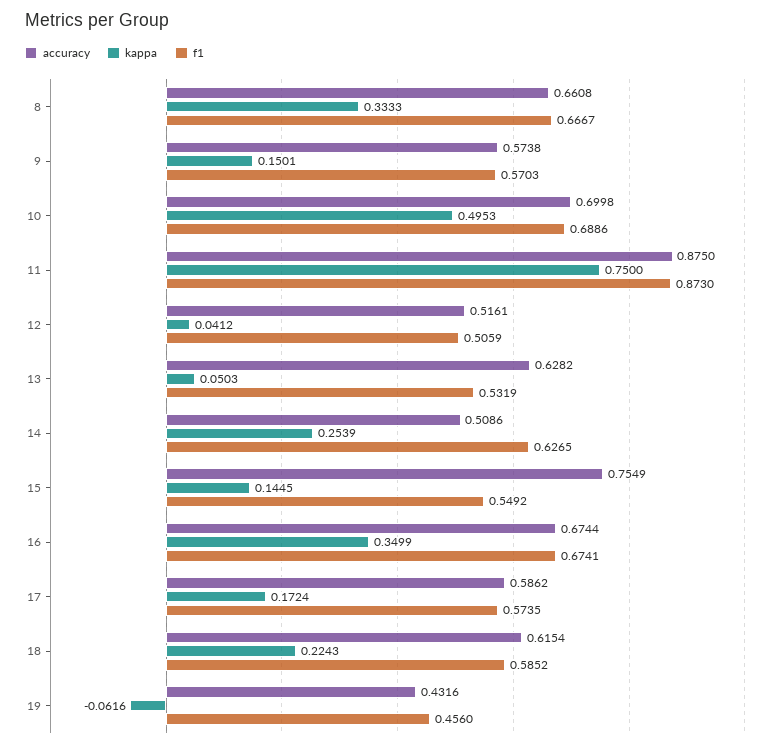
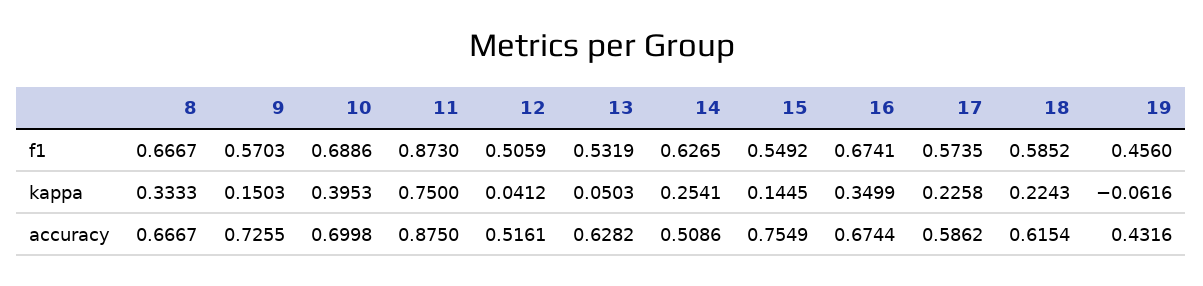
accuracy, 8: 0.6608 -> 0.6667
accuracy, 9: 0.5738 -> 0.7255
kappa, 9: 0.1501 -> 0.1503
kappa, 10: 0.4953 -> 0.3953
kappa, 14: 0.2539 -> 0.2541
kappa, 17: 0.1724 -> 0.2258

